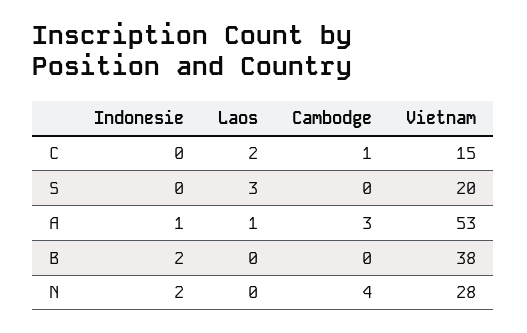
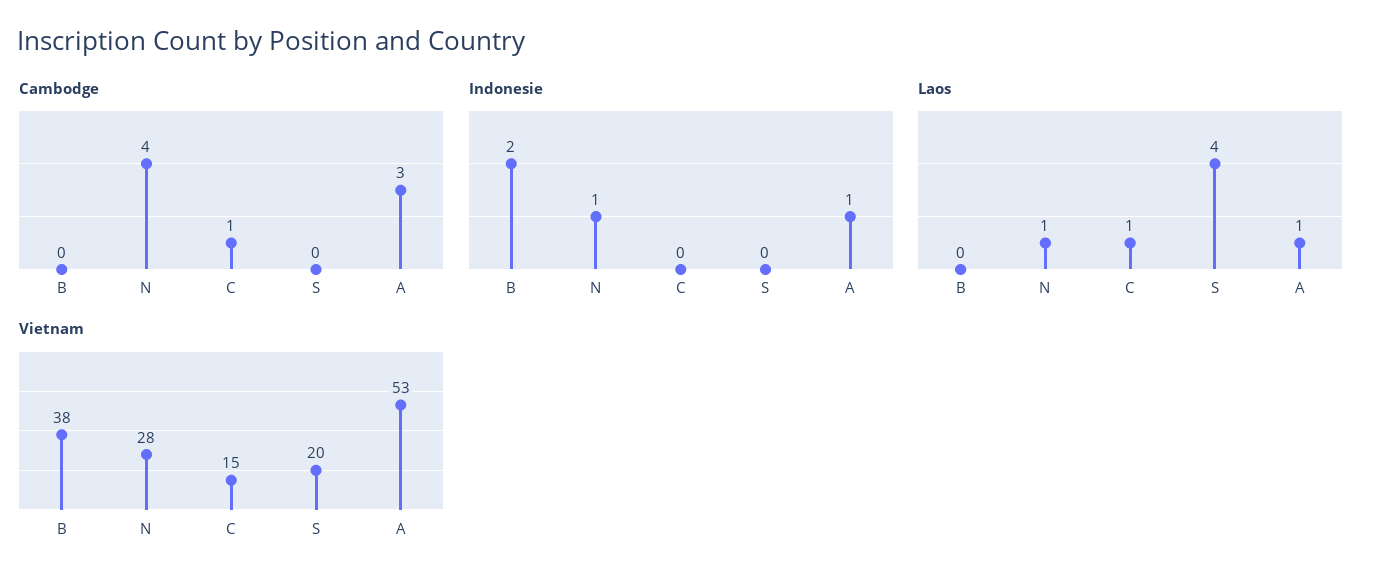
Laos, C: 2 -> 1
Laos, S: 3 -> 4
Indonesie, N: 2 -> 1
Laos, N: 0 -> 1

